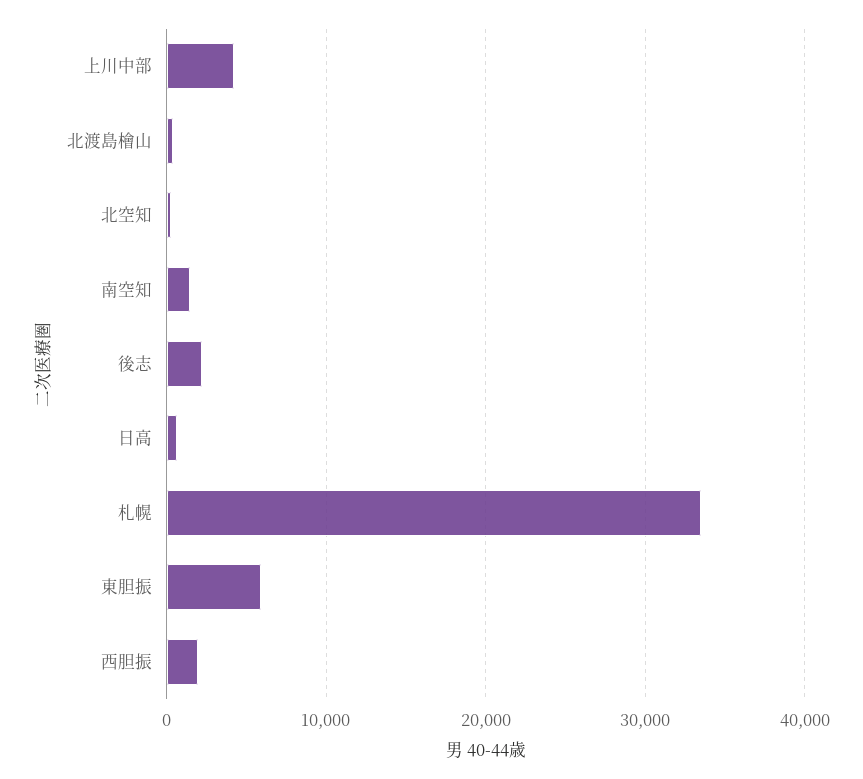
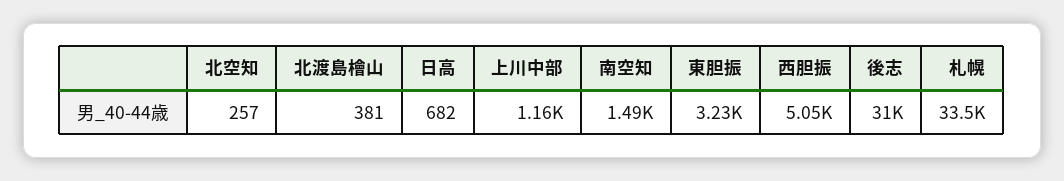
上川中部: 4000 -> 1160
後志: 2000 -> 31000
東胆振: 6000 -> 3230
西胆振: 2000 -> 5050

